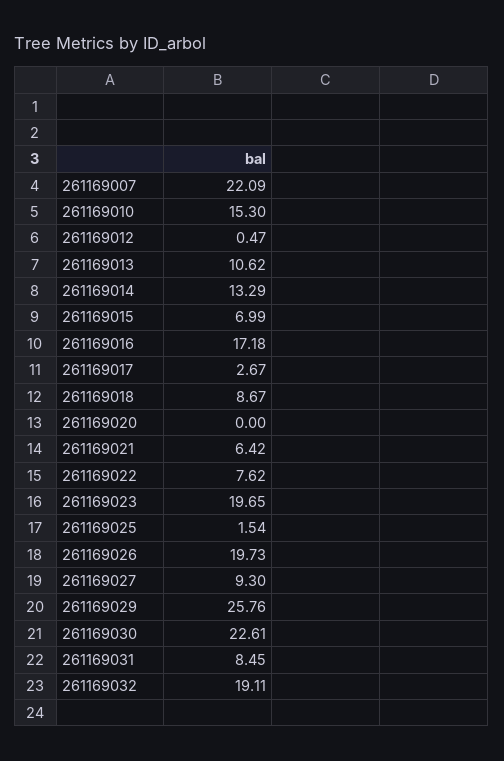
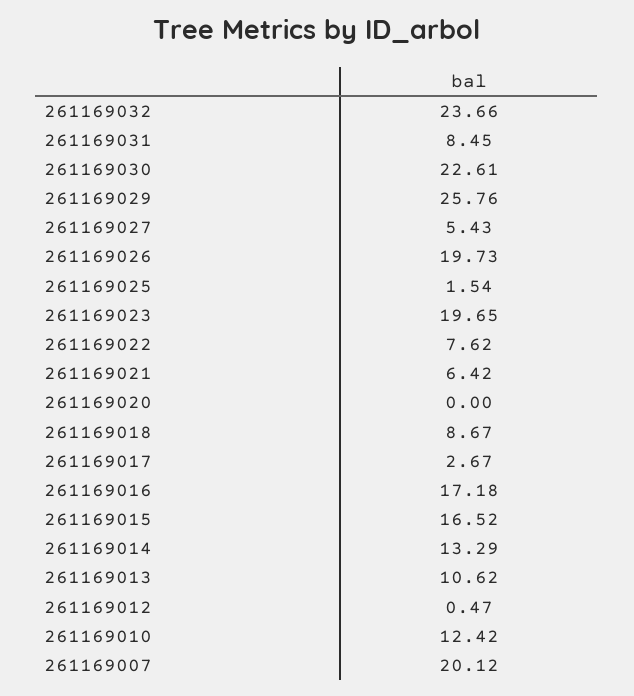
261169007: 22.09 -> 20.12
261169010: 15.3 -> 12.42
261169015: 6.99 -> 16.52
261169027: 9.3 -> 5.43
261169032: 19.11 -> 23.66

